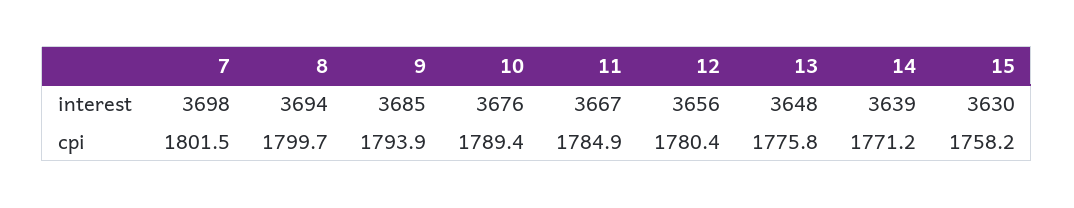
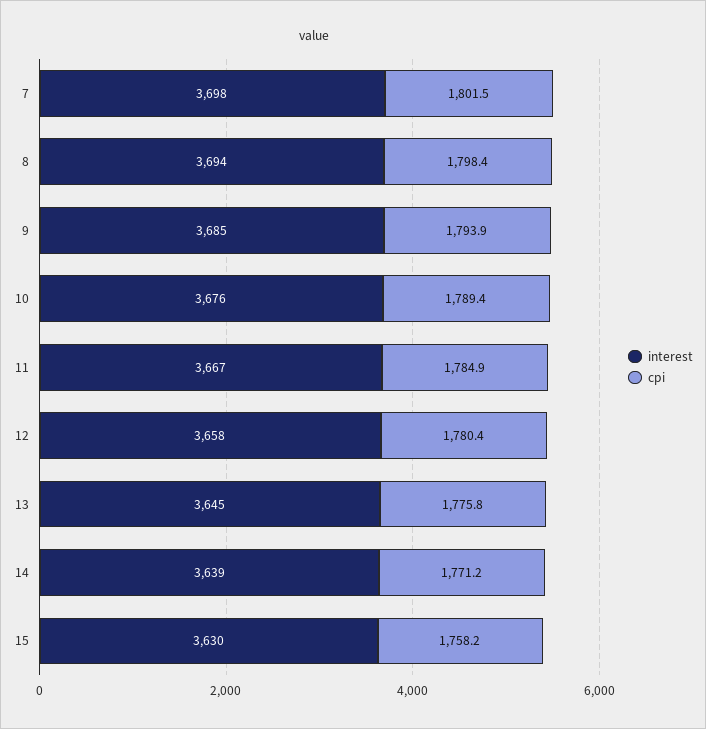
interest, 12: 3656 -> 3658
interest, 13: 3648 -> 3645
cpi, 8: 1799.7 -> 1798.4

